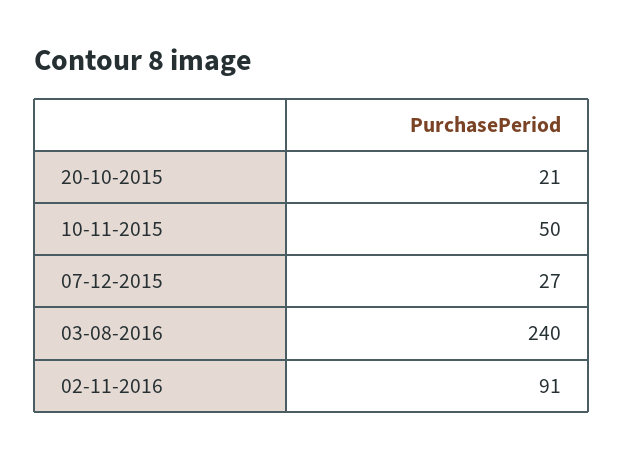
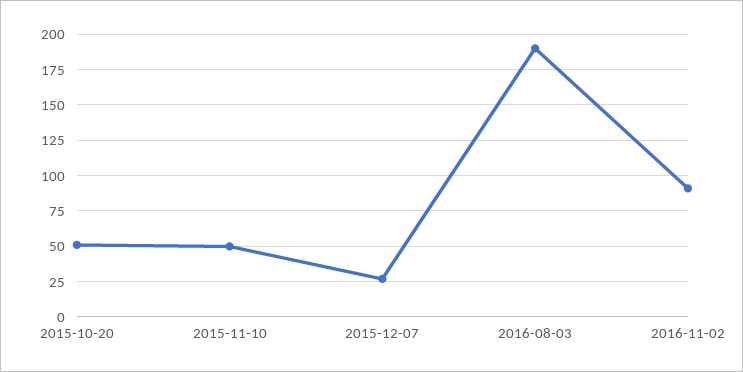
20-10-2015: 21 -> 50
03-08-2016: 240 -> 190

